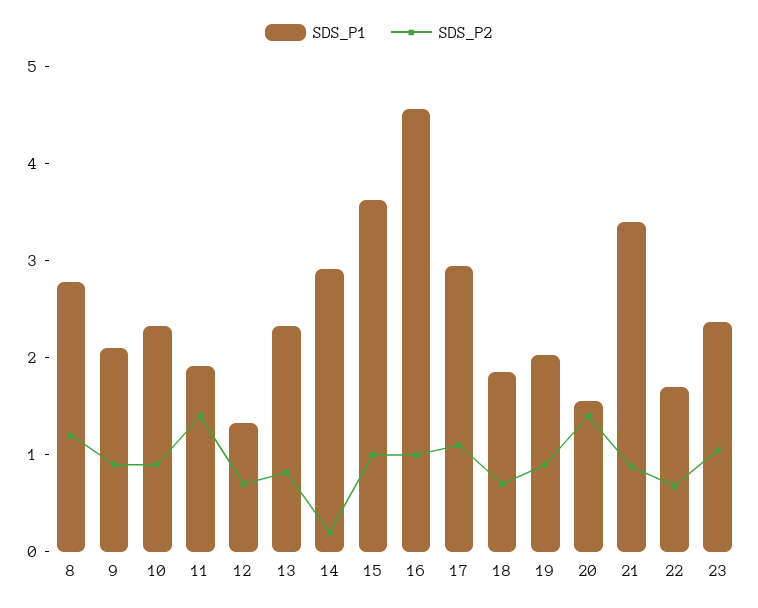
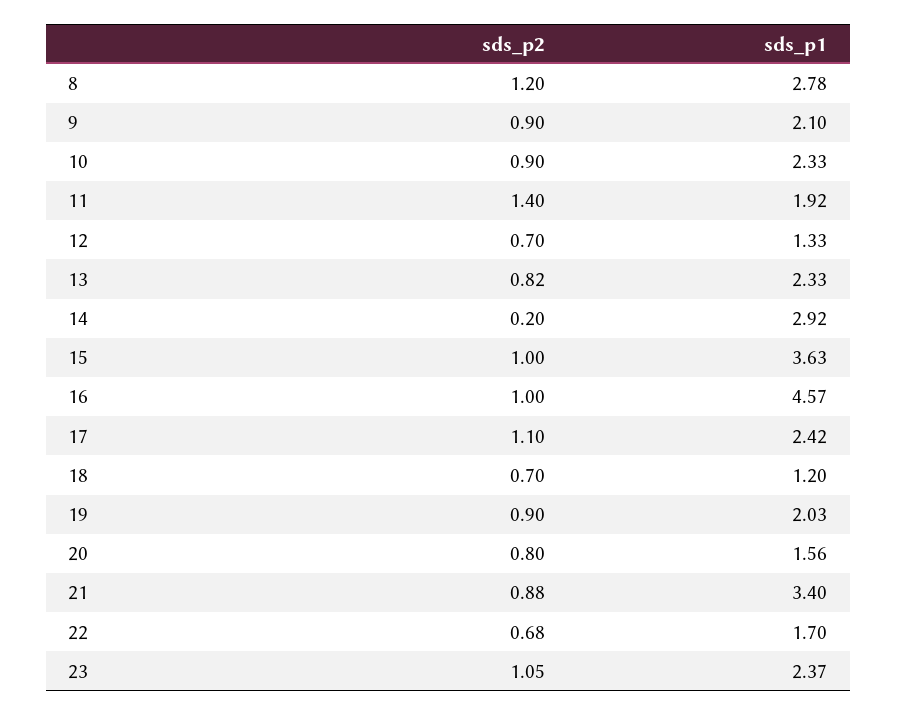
SDS_P1, 17: 3 -> 2.42
SDS_P1, 18: 1.8 -> 1.2
SDS_P2, 20: 1.4 -> 0.8

